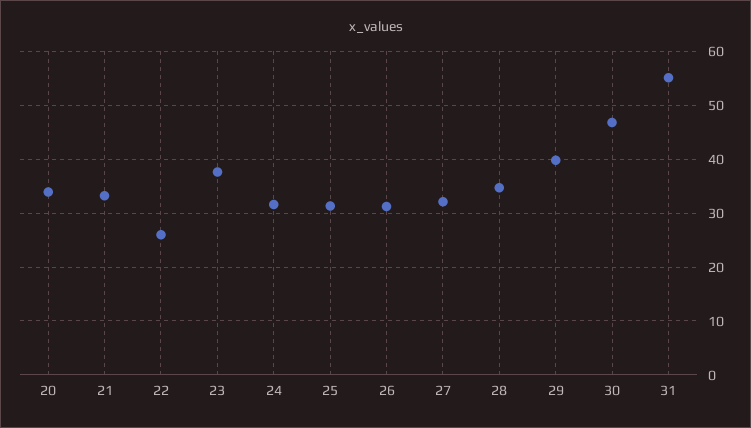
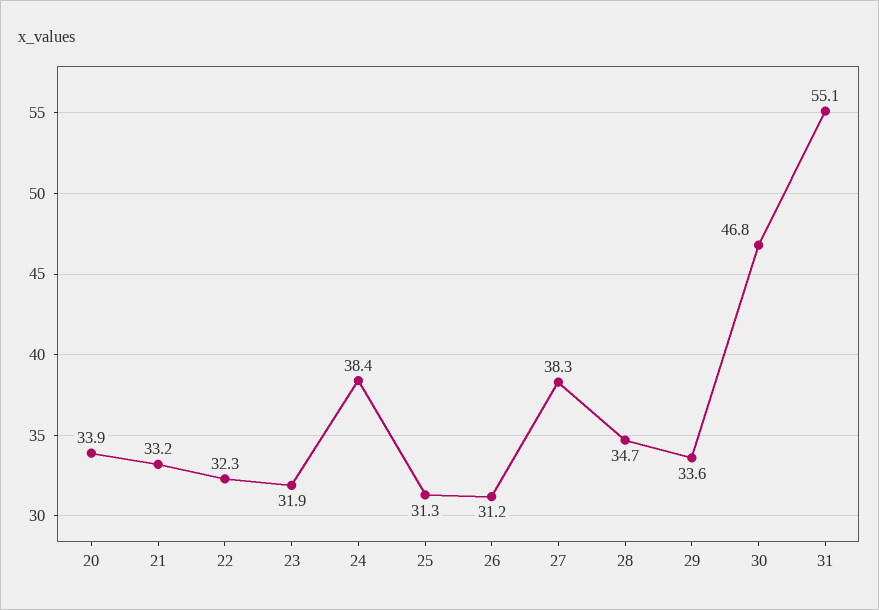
22: 26 -> 32.3
23: 38 -> 31.9
24: 32 -> 38.4
27: 32 -> 38.3
29: 40 -> 33.6

